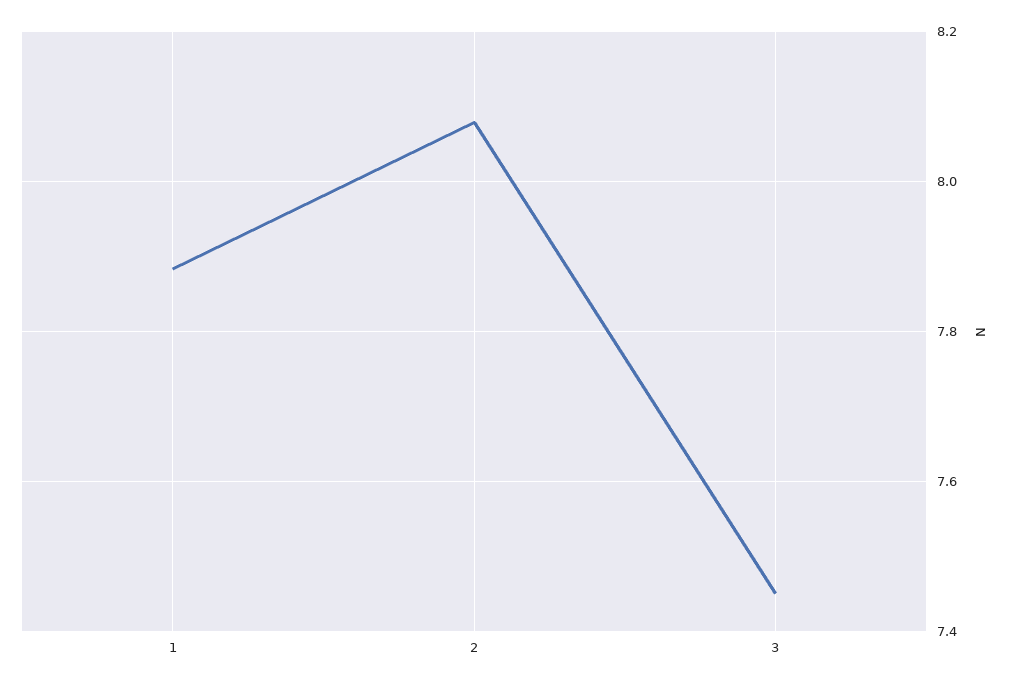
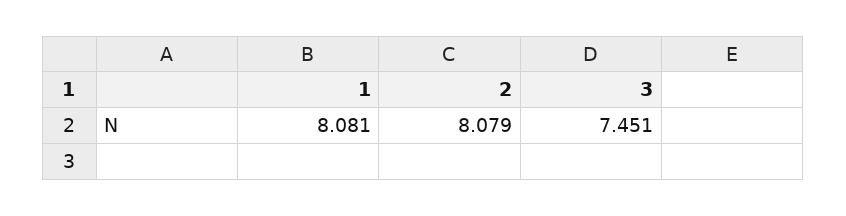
1: 7.88 -> 8.081

